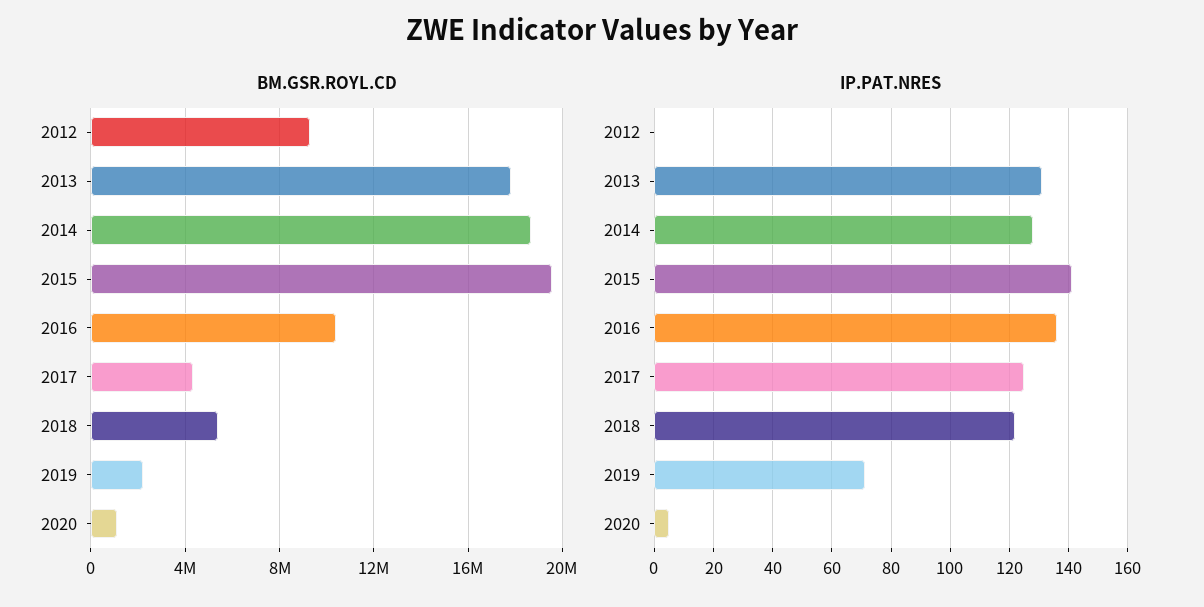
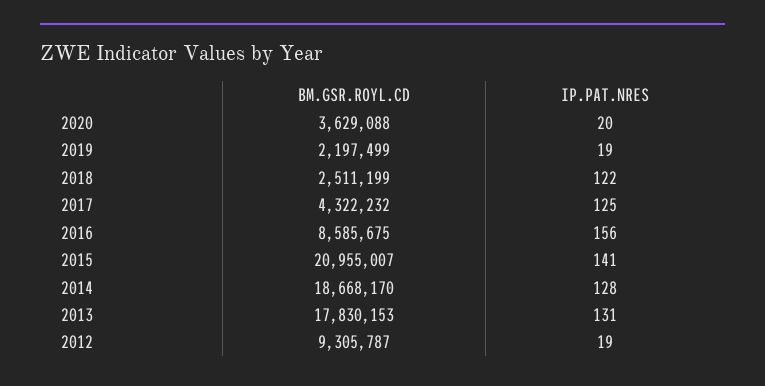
BM.GSR.ROYL.CD, 2015: 19500000 -> 20955007
BM.GSR.ROYL.CD, 2016: 10500000 -> 8585675
BM.GSR.ROYL.CD, 2018: 5500000 -> 2511199
BM.GSR.ROYL.CD, 2020: 1000000 -> 3629088
IP.PAT.NRES, 2012: 0 -> 19
IP.PAT.NRES, 2016: 135 -> 156
IP.PAT.NRES, 2019: 70 -> 19
IP.PAT.NRES, 2020: 5 -> 20

